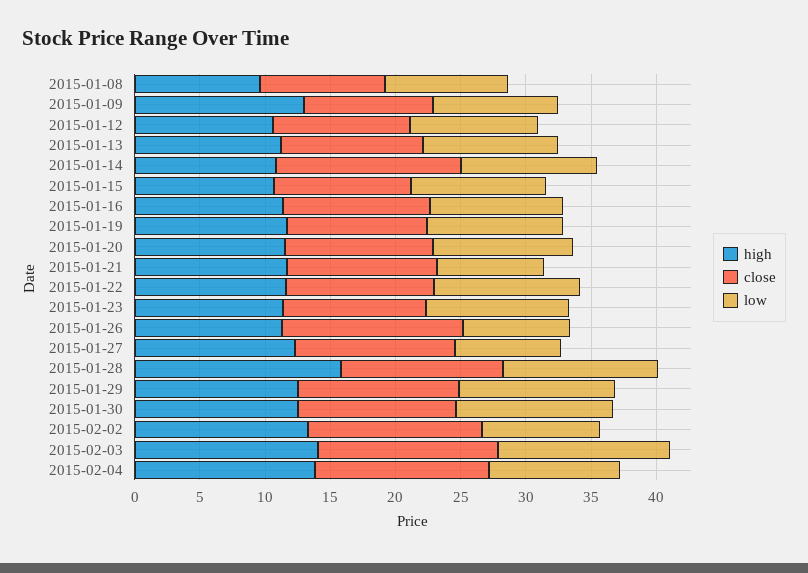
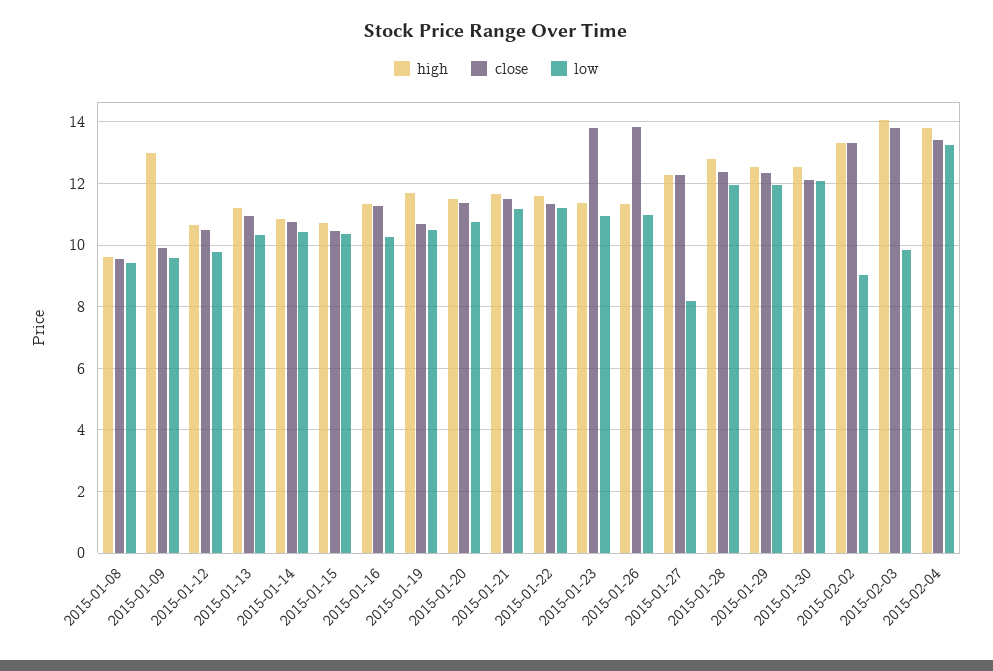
close, 2015-01-14: 14 -> 10.8
low, 2015-01-21: 8 -> 11.2
close, 2015-01-23: 11 -> 13.8
low, 2015-01-26: 8 -> 11
high, 2015-01-28: 16 -> 12.8
low, 2015-02-03: 13 -> 9.8
low, 2015-02-04: 10 -> 13.2

